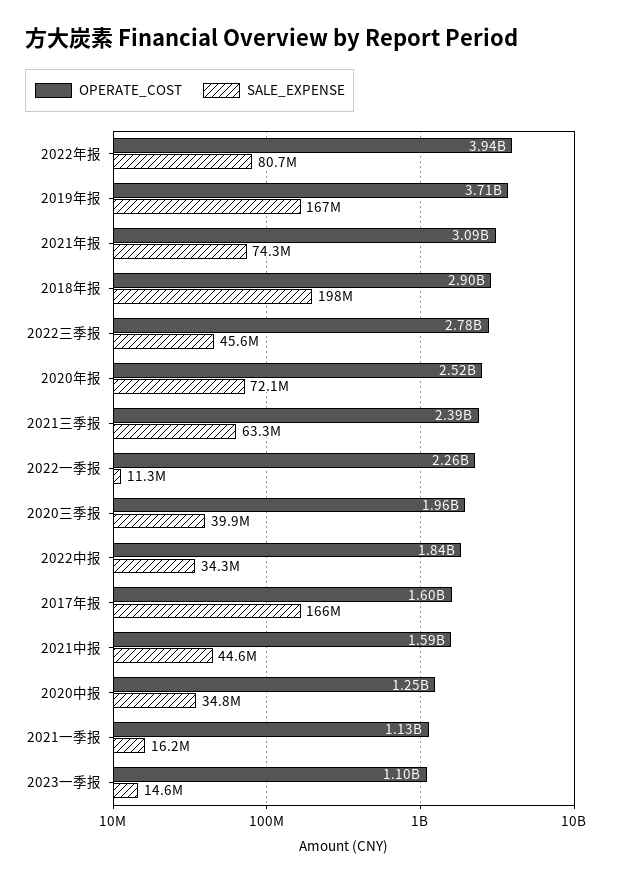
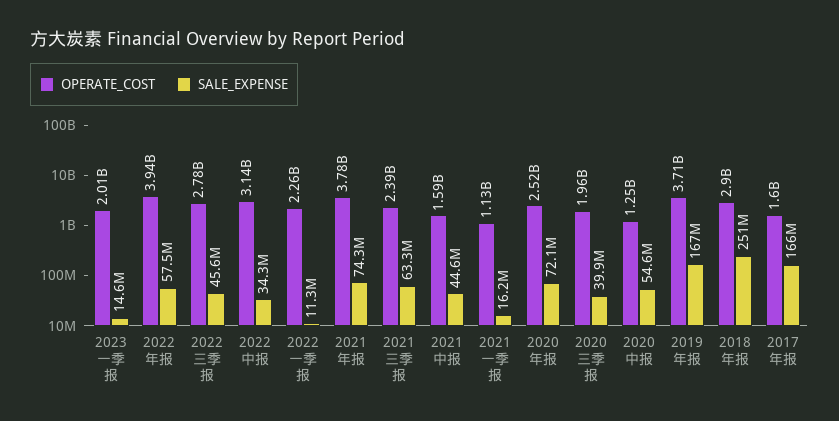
SALE_EXPENSE, 2022年报: 80700000 -> 57500000
OPERATE_COST, 2021年报: 3090000000 -> 3780000000
SALE_EXPENSE, 2018年报: 198000000 -> 251000000
OPERATE_COST, 2022中报: 1840000000 -> 3140000000
SALE_EXPENSE, 2020中报: 34800000 -> 54600000
OPERATE_COST, 2023一季报: 1100000000 -> 2010000000

